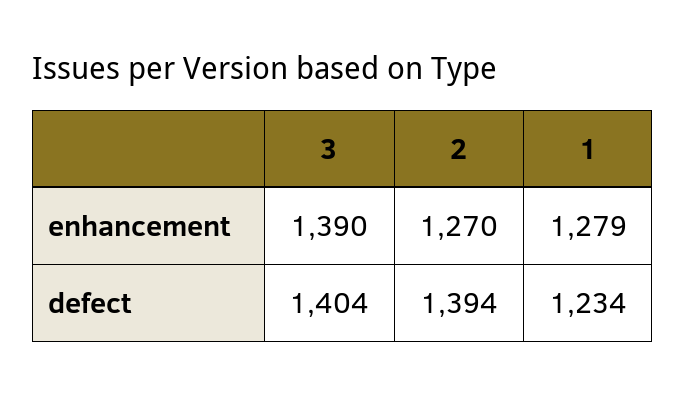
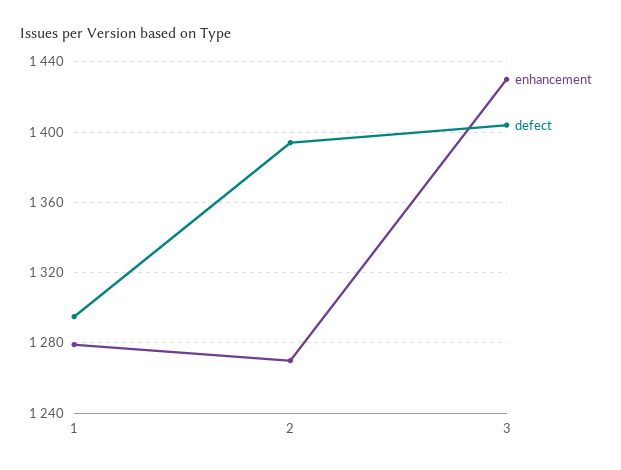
enhancement, 3: 1390 -> 1430
defect, 1: 1234 -> 1295

